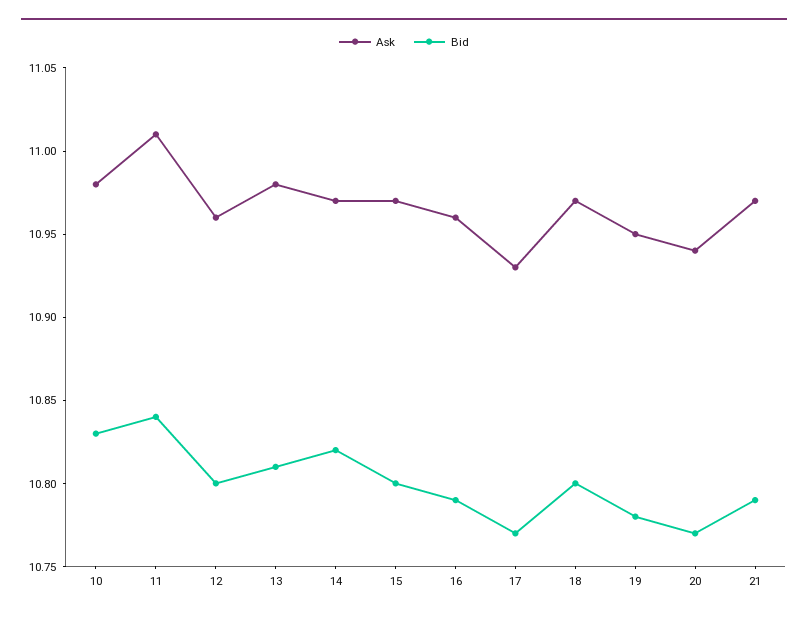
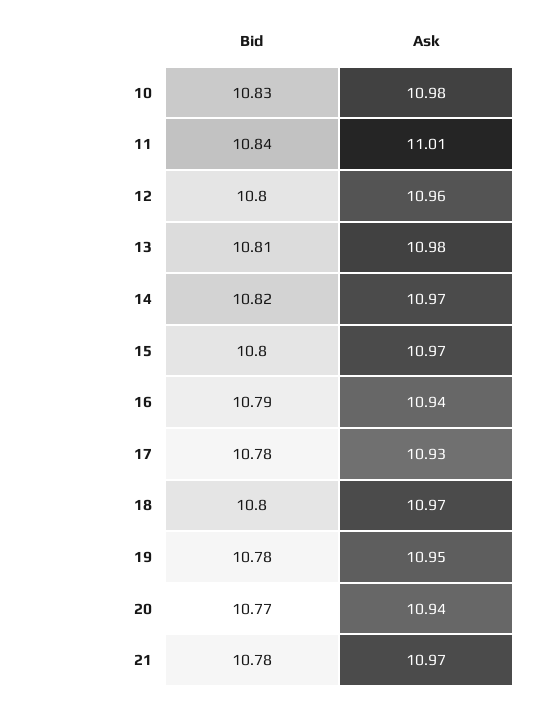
Ask, 16: 10.96 -> 10.94
Bid, 17: 10.77 -> 10.78
Bid, 21: 10.79 -> 10.78

